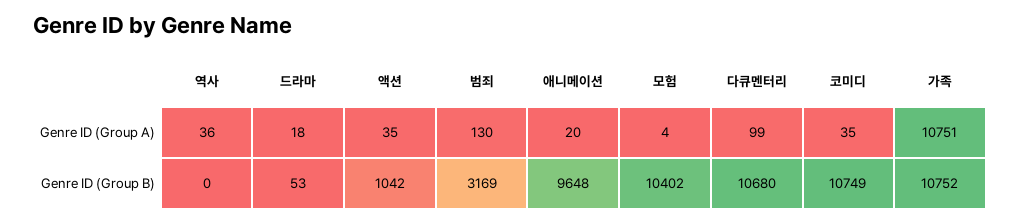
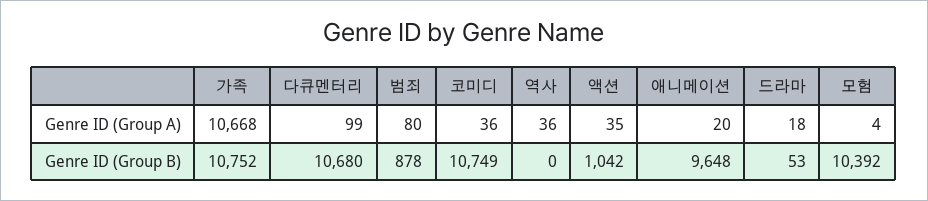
범죄, Genre ID (Group A): 130 -> 80
코미디, Genre ID (Group A): 35 -> 36
가족, Genre ID (Group A): 10751 -> 10668
범죄, Genre ID (Group B): 3169 -> 878
모험, Genre ID (Group B): 10402 -> 10392

